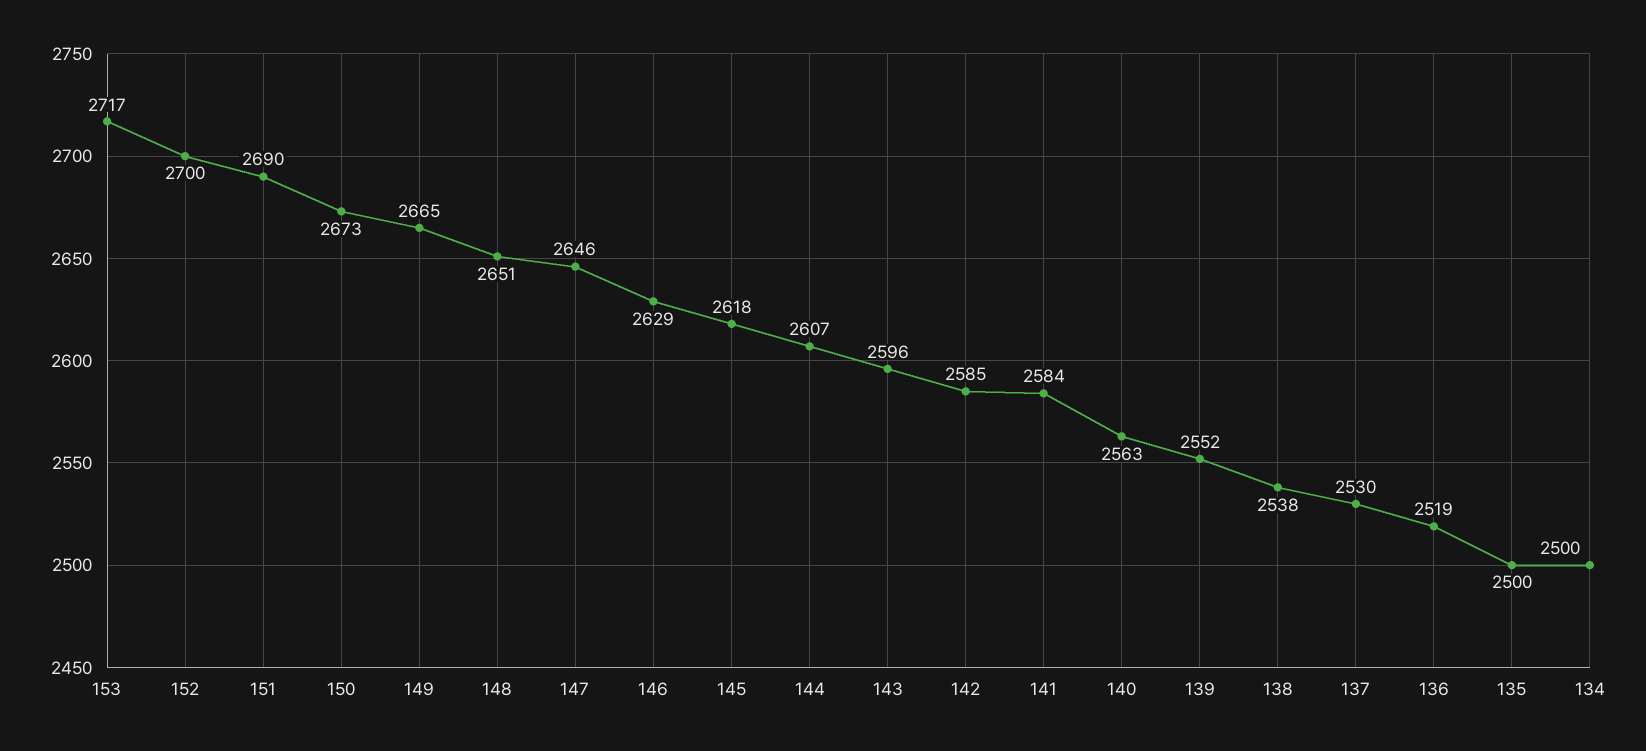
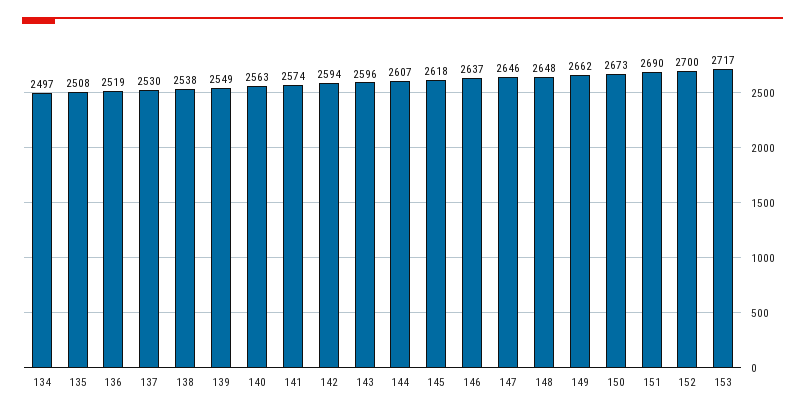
149: 2665 -> 2662
148: 2651 -> 2648
146: 2629 -> 2637
142: 2585 -> 2594
141: 2584 -> 2574
139: 2552 -> 2549
135: 2500 -> 2508
134: 2500 -> 2497

